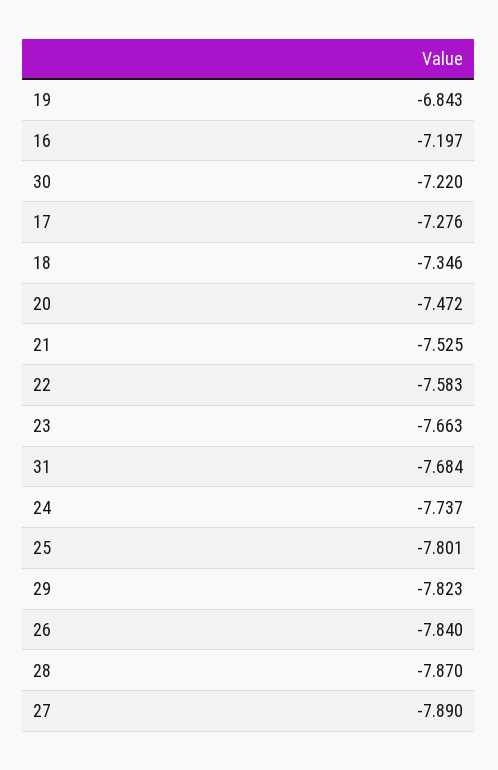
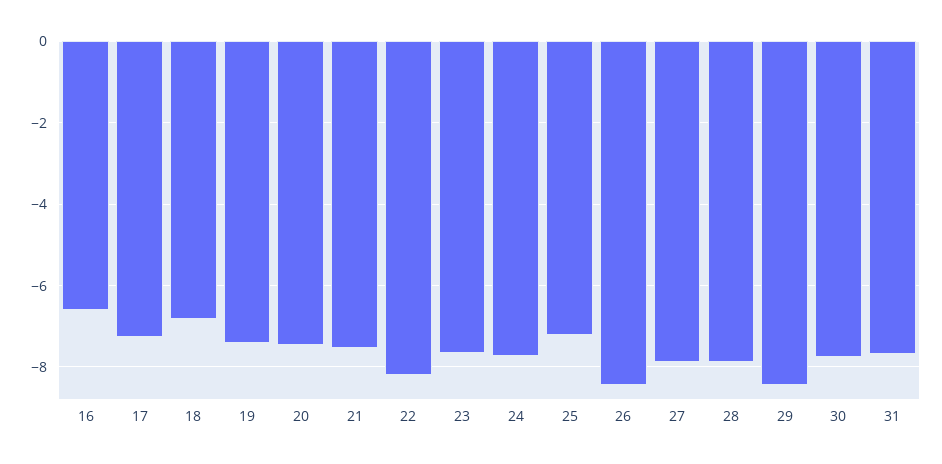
19: -6.843 -> -7.4
16: -7.197 -> -6.6
30: -7.22 -> -7.8
18: -7.346 -> -6.8
22: -7.583 -> -8.2
25: -7.801 -> -7.2
29: -7.823 -> -8.4
26: -7.84 -> -8.4

